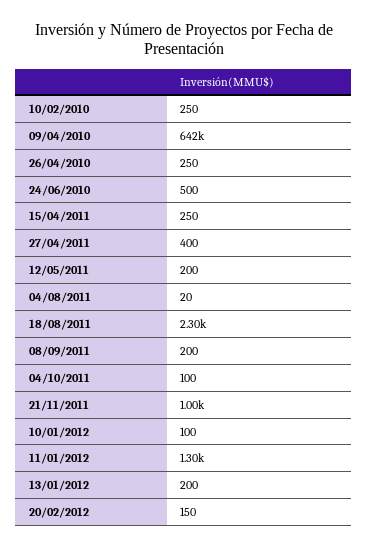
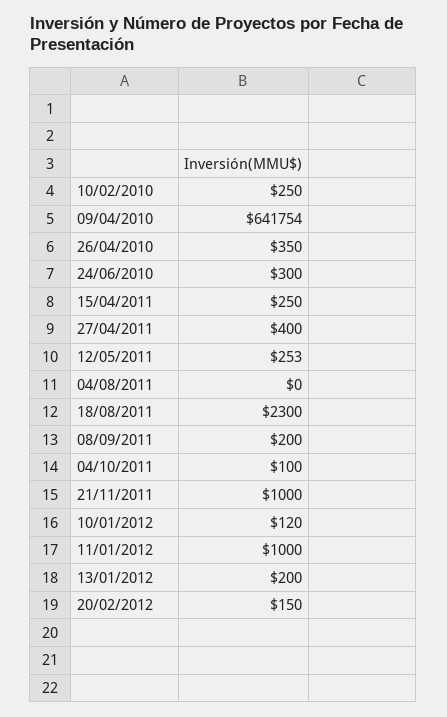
26/04/2010: 250 -> 350
24/06/2010: 500 -> 300
12/05/2011: 200 -> 253
04/08/2011: 20 -> 0
10/01/2012: 100 -> 120
11/01/2012: 1300 -> 1000

